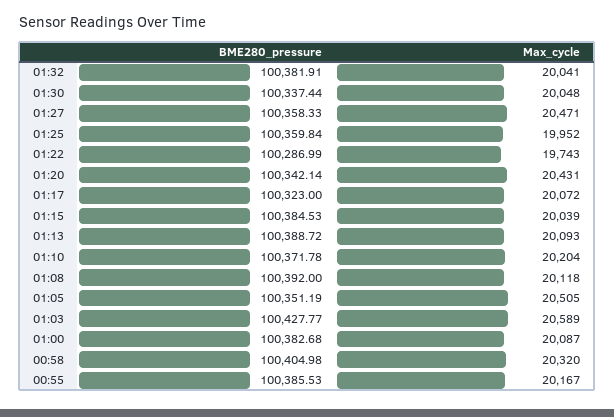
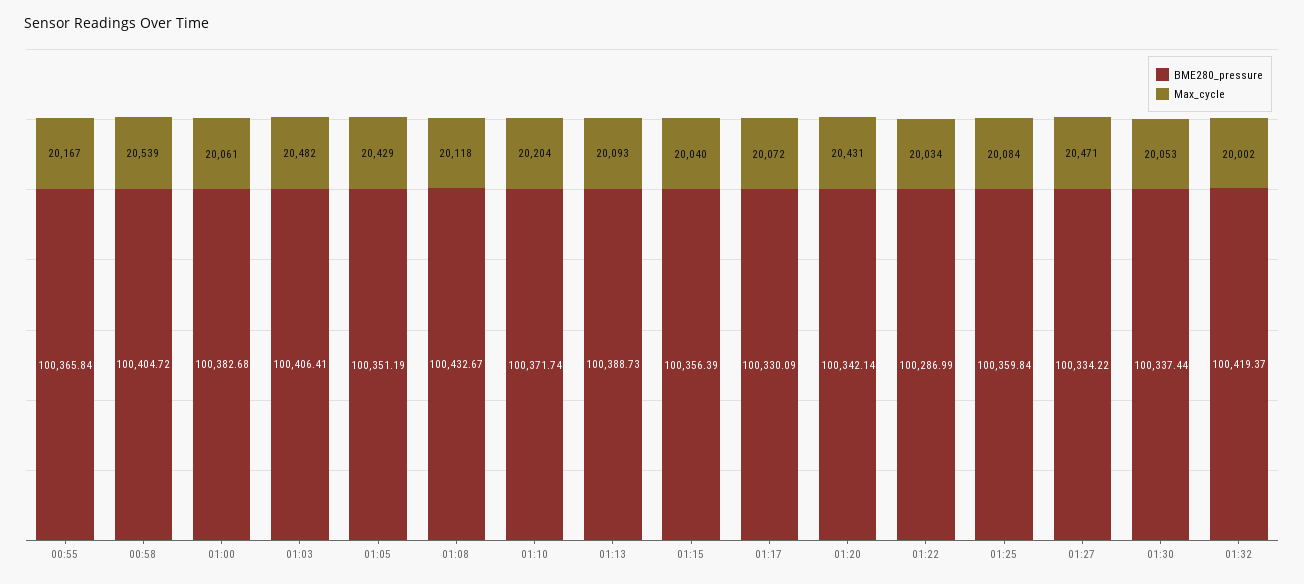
BME280_pressure, 01:32: 100381.91 -> 100419.37
Max_cycle, 01:32: 20041 -> 20002
Max_cycle, 01:30: 20048 -> 20053
BME280_pressure, 01:27: 100358.33 -> 100334.22
Max_cycle, 01:25: 19952 -> 20084
Max_cycle, 01:22: 19743 -> 20034
BME280_pressure, 01:17: 100323 -> 100330.09
BME280_pressure, 01:15: 100384.53 -> 100356.39
Max_cycle, 01:15: 20039 -> 20040
BME280_pressure, 01:13: 100388.72 -> 100388.73
BME280_pressure, 01:10: 100371.78 -> 100371.74
BME280_pressure, 01:08: 100392 -> 100432.67
Max_cycle, 01:05: 20505 -> 20429
BME280_pressure, 01:03: 100427.77 -> 100406.41
Max_cycle, 01:03: 20589 -> 20482
Max_cycle, 01:00: 20087 -> 20061
BME280_pressure, 00:58: 100404.98 -> 100404.72
Max_cycle, 00:58: 20320 -> 20539
BME280_pressure, 00:55: 100385.53 -> 100365.84

